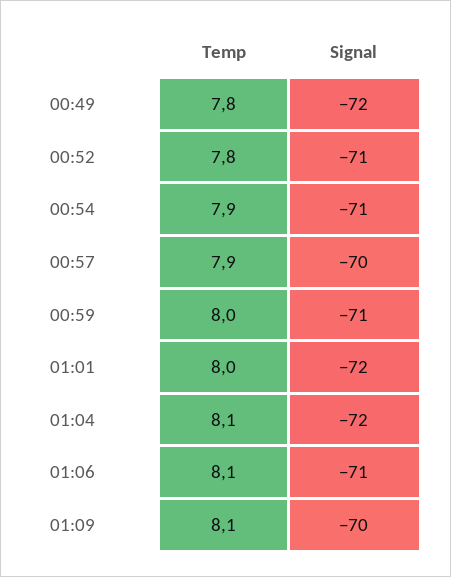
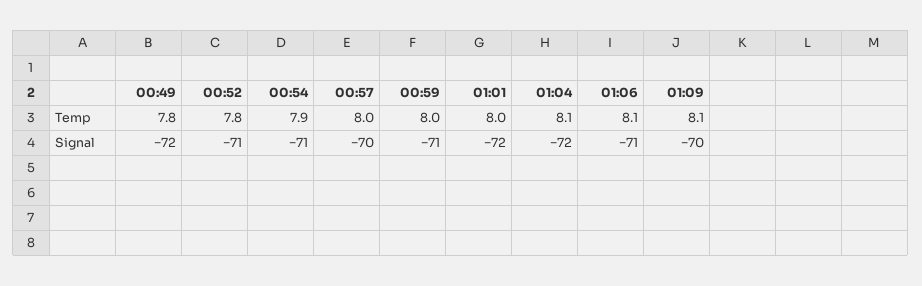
Temp, 00:57: 7.9 -> 8

